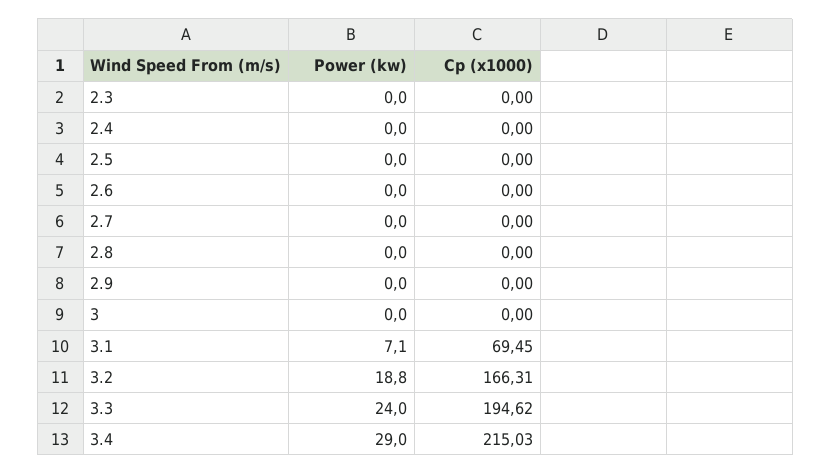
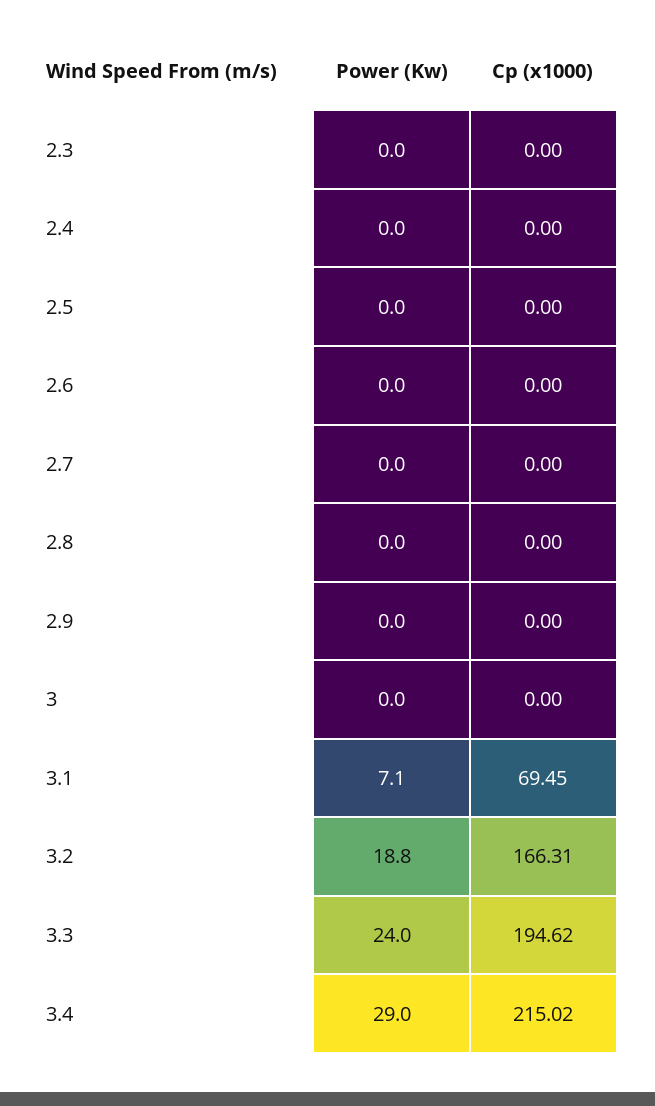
Cp (x1000), 3.4: 215.03 -> 215.02

